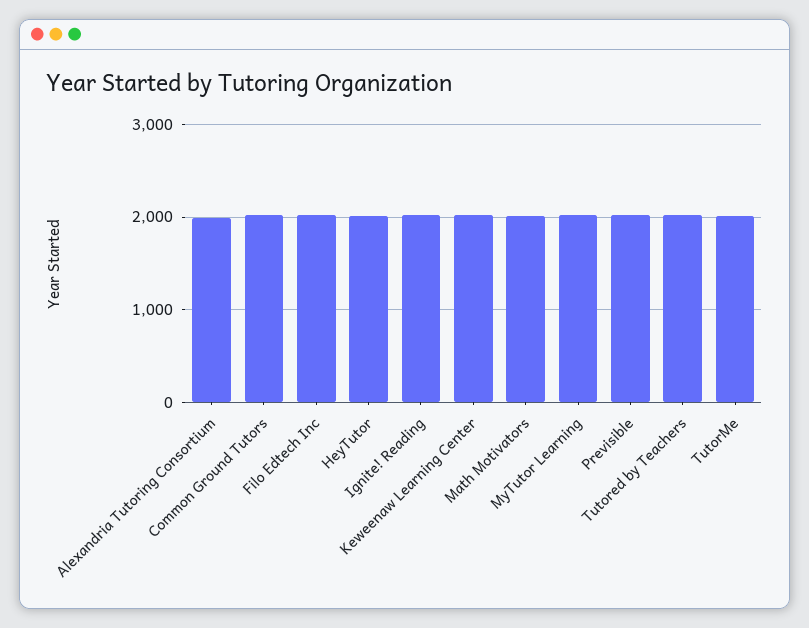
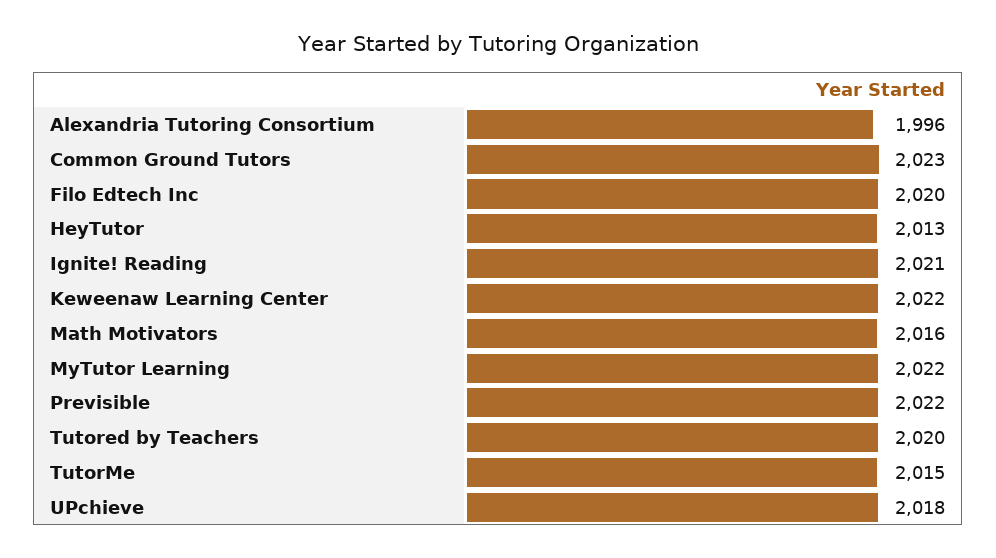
UPchieve: none -> 2018

